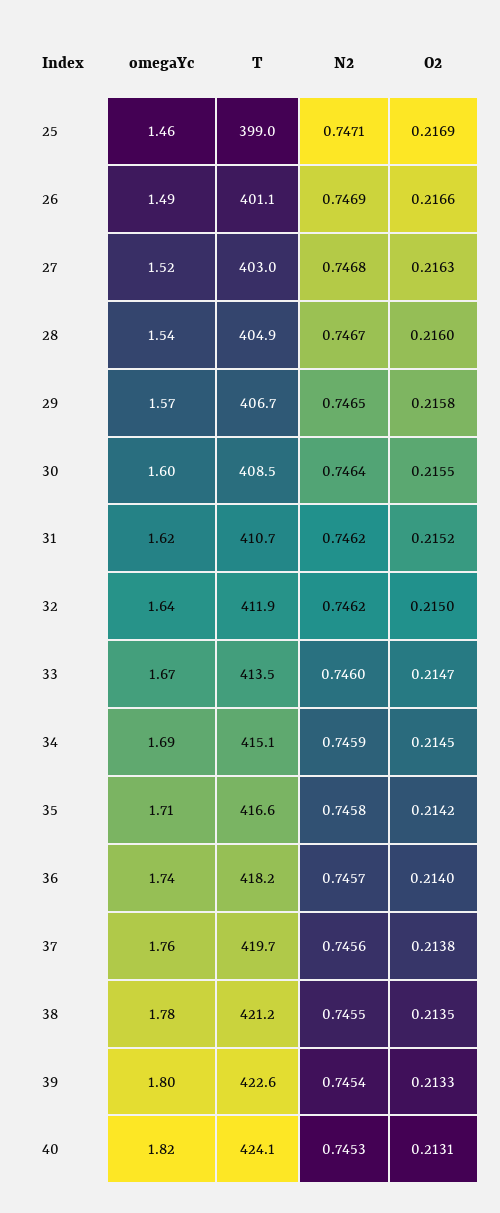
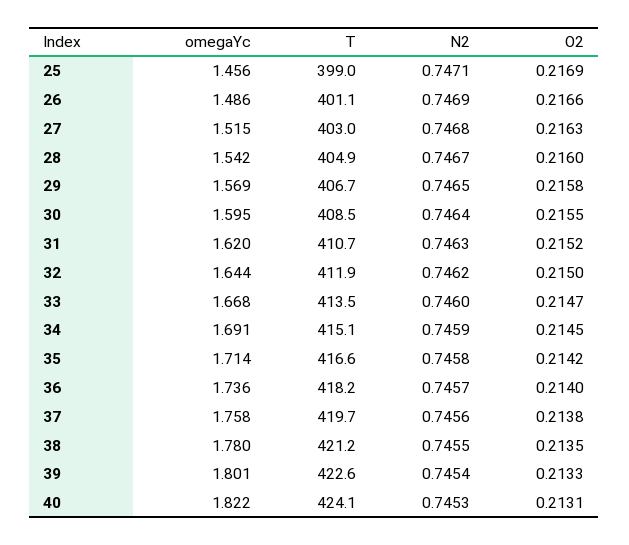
N2, 31: 0.7462 -> 0.7463

